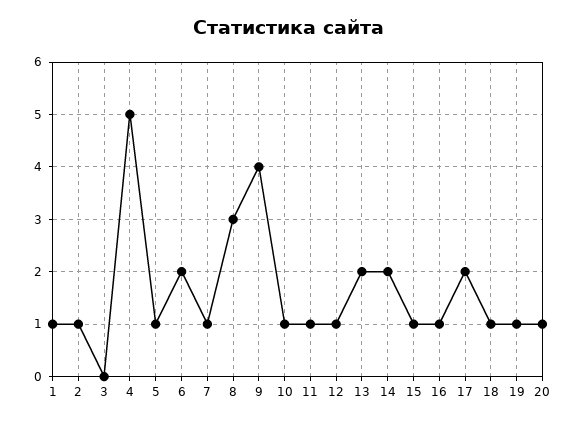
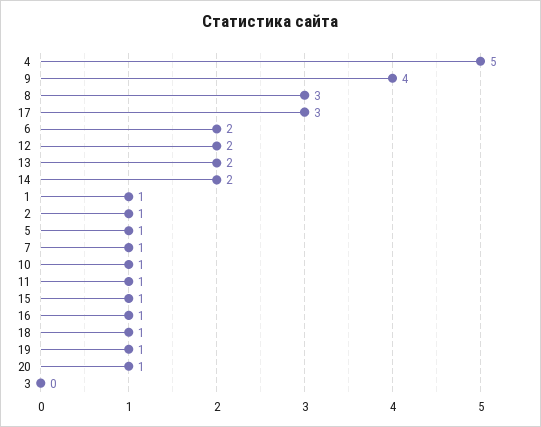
12: 1 -> 2
17: 2 -> 3

